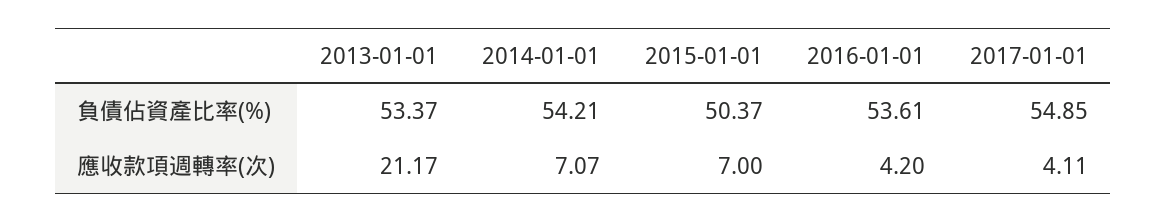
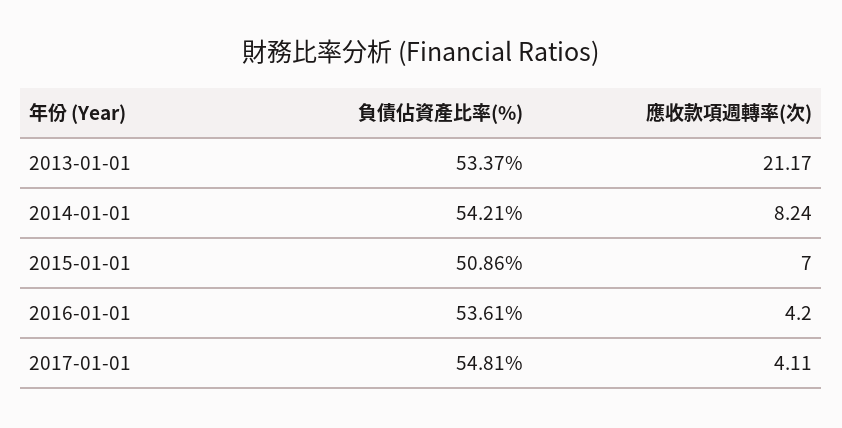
2015-01-01, 負債佔資產比率(%): 50.37 -> 50.86
2017-01-01, 負債佔資產比率(%): 54.85 -> 54.81
2014-01-01, 應收款項週轉率(次): 7.07 -> 8.24

